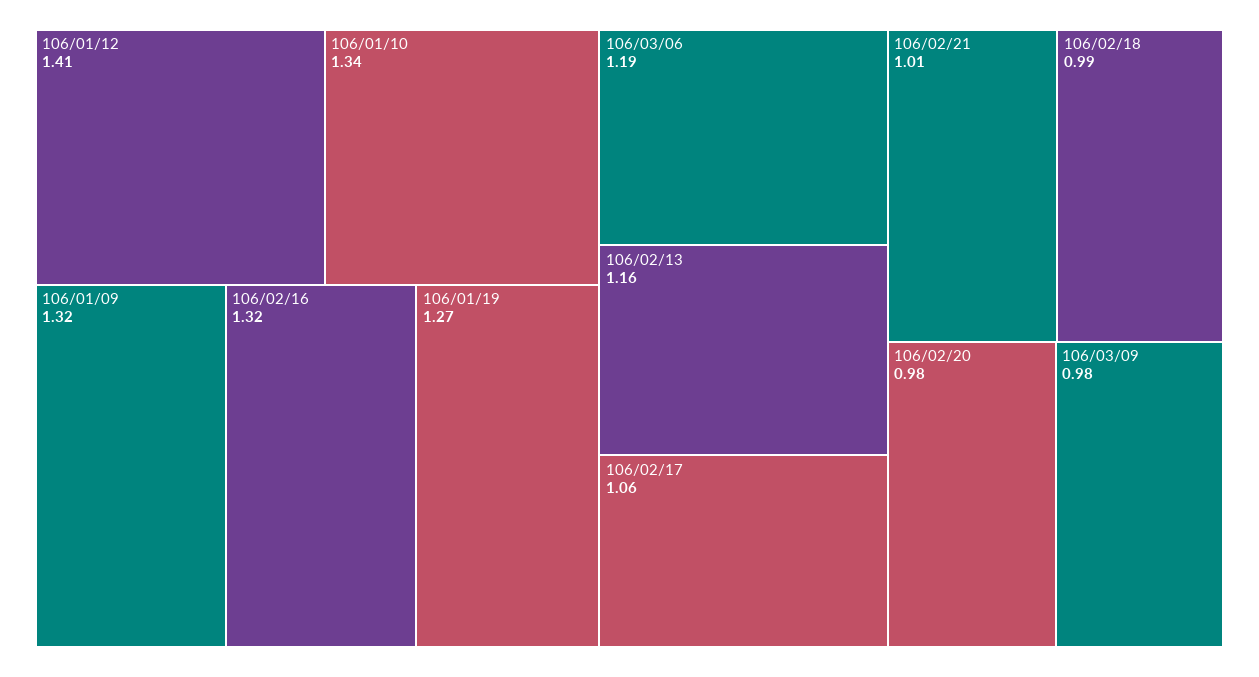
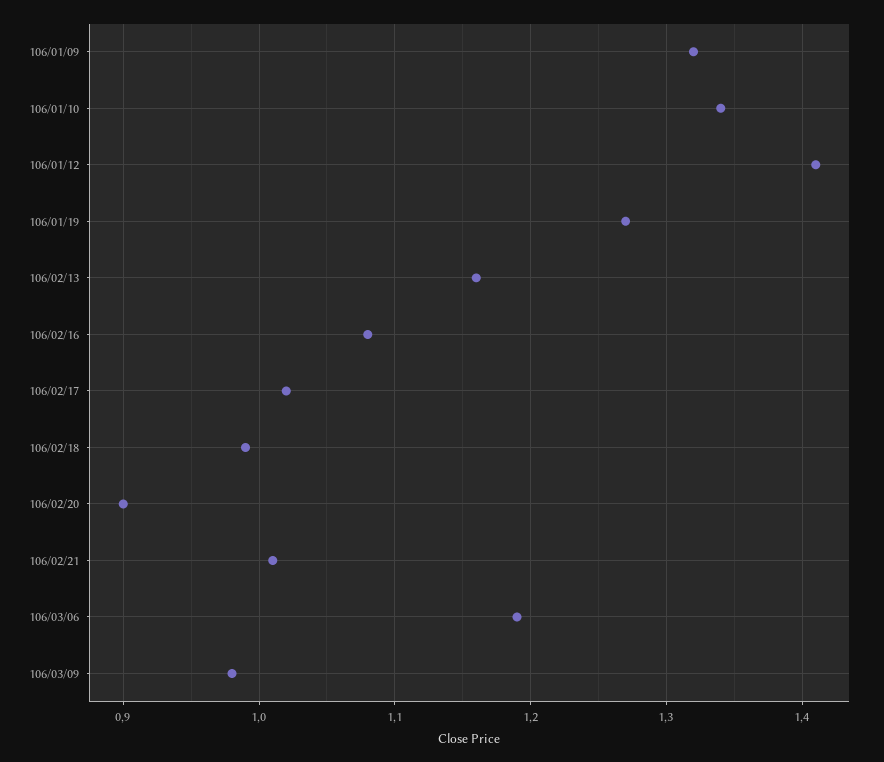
106/02/16: 1.32 -> 1.08
106/02/17: 1.06 -> 1.02
106/02/20: 0.98 -> 0.9

